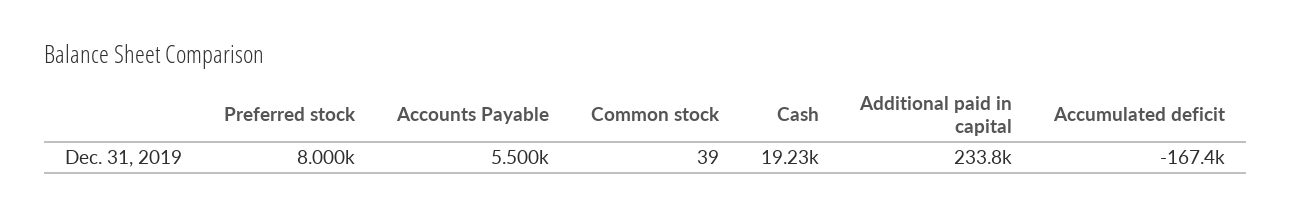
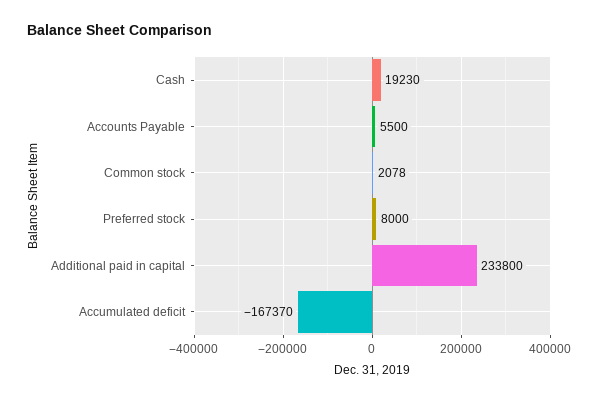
Common stock: 39 -> 2078

